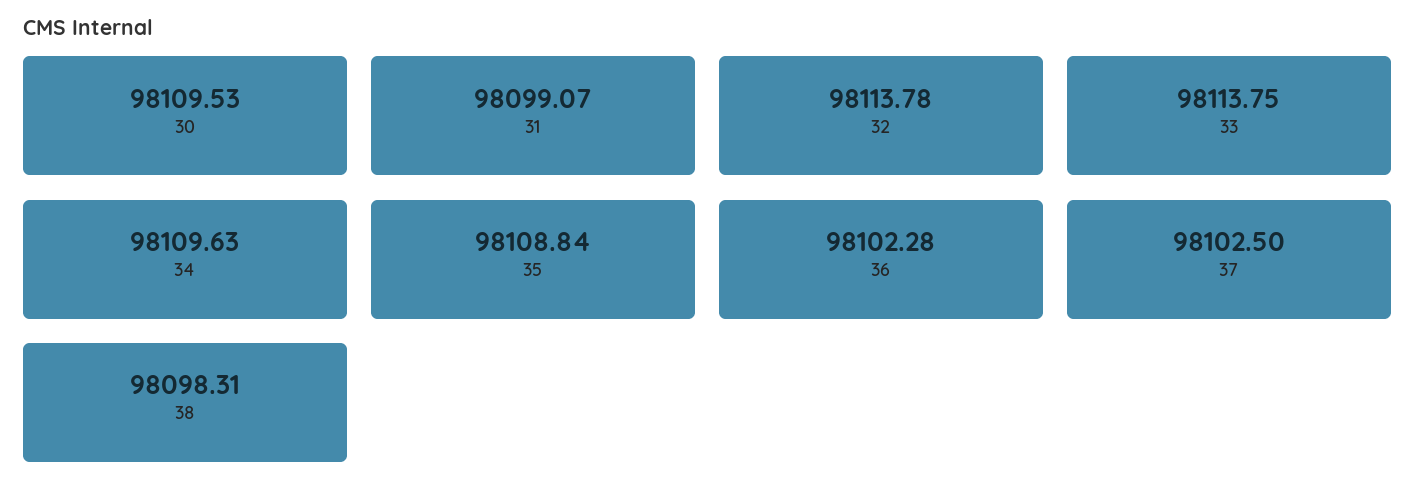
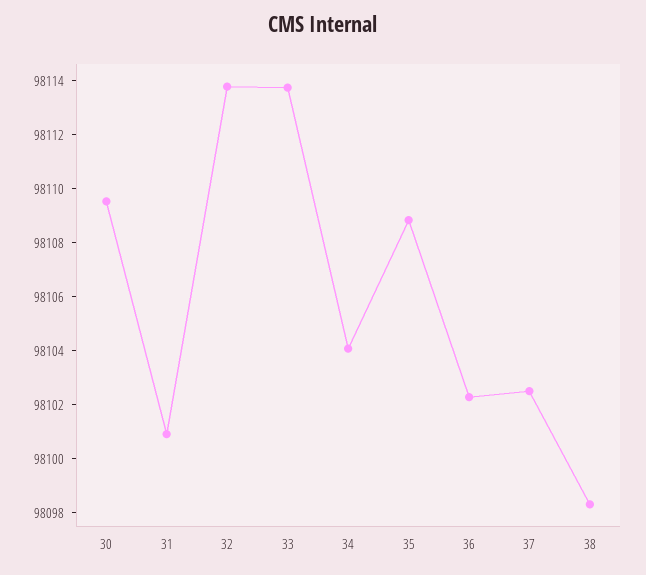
31: 98099.07 -> 98101
34: 98109.63 -> 98104

